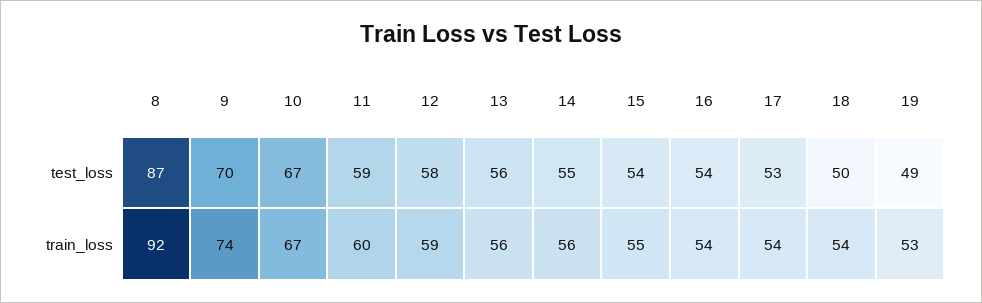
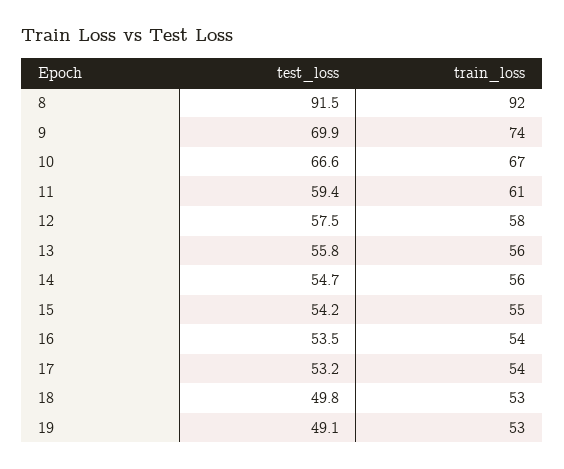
8, test_loss: 87 -> 91.5
11, train_loss: 60 -> 61
12, train_loss: 59 -> 58
18, train_loss: 54 -> 53

